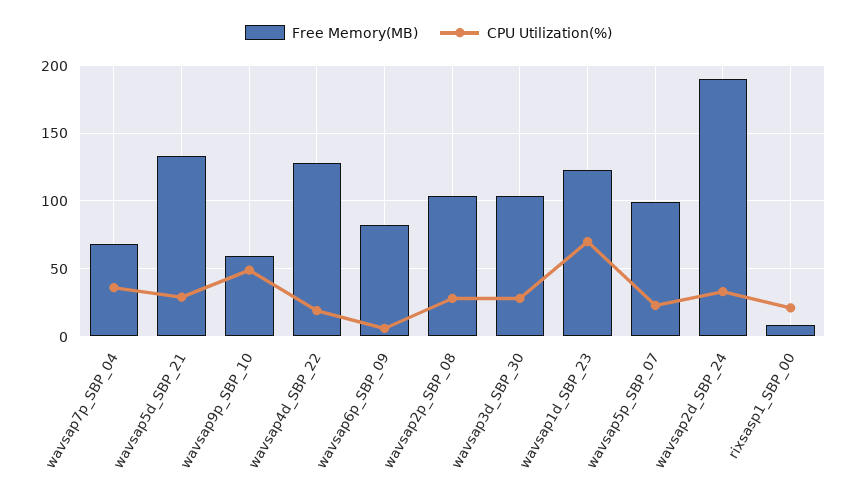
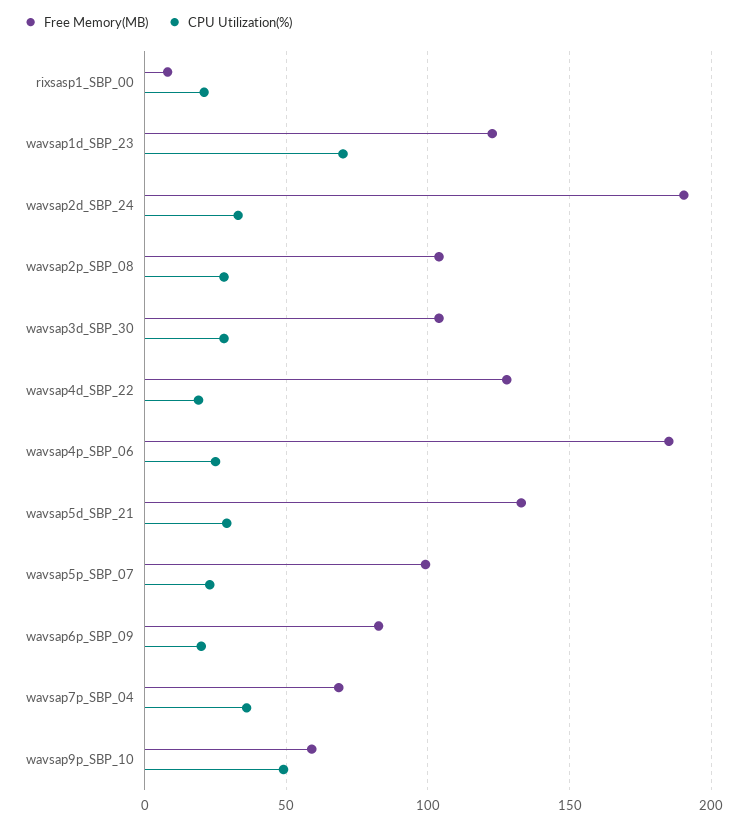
CPU Utilization(%), wavsap6p_SBP_09: 5 -> 20
Free Memory(MB), wavsap4p_SBP_06: none -> 185
CPU Utilization(%), wavsap4p_SBP_06: none -> 25

